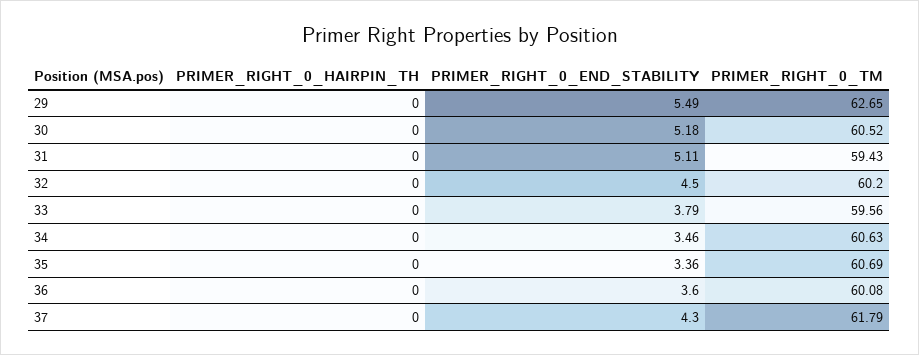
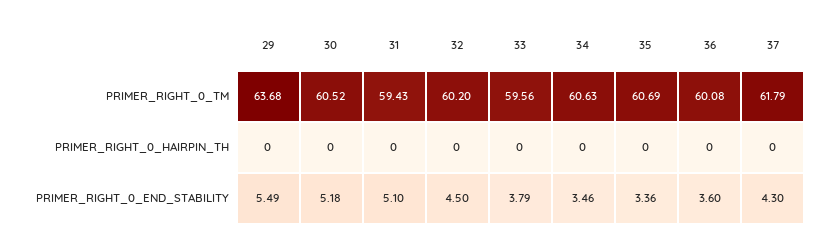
PRIMER_RIGHT_0_TM, 29: 62.65 -> 63.68
PRIMER_RIGHT_0_END_STABILITY, 31: 5.11 -> 5.1

